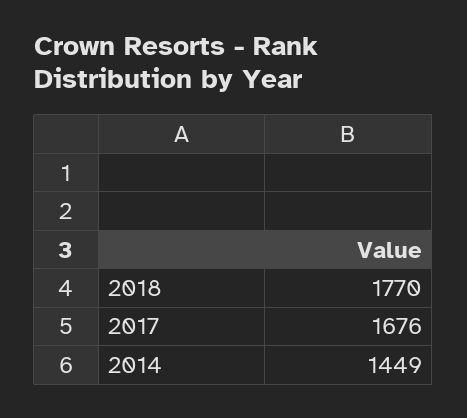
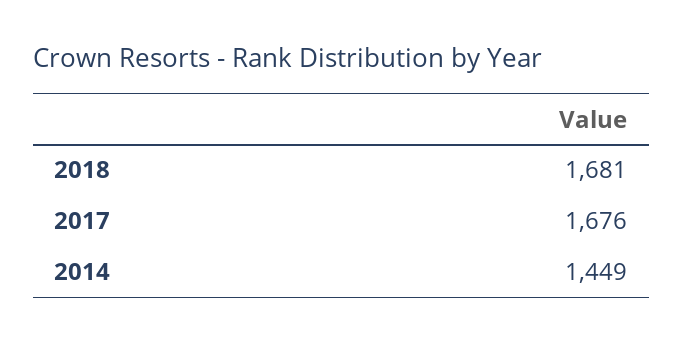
2018: 1770 -> 1681

